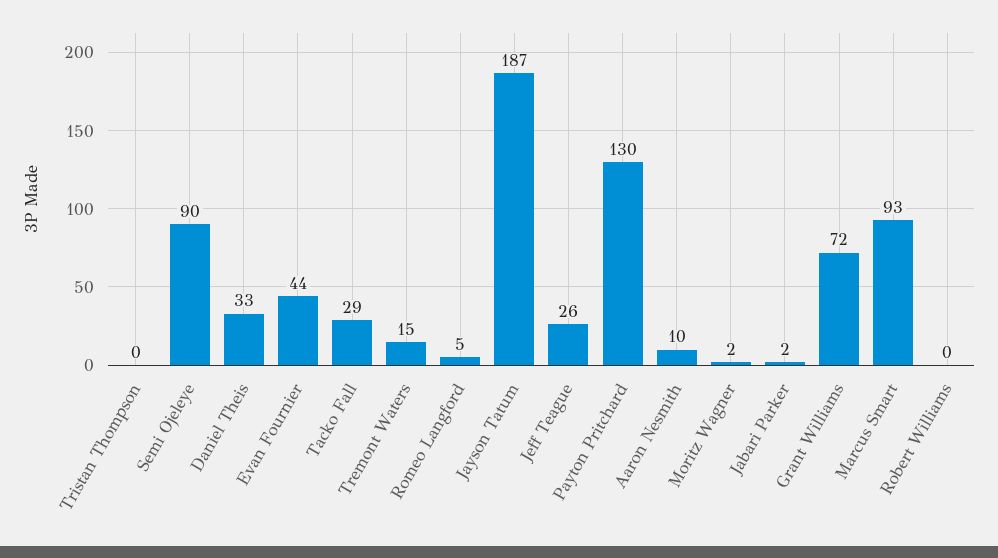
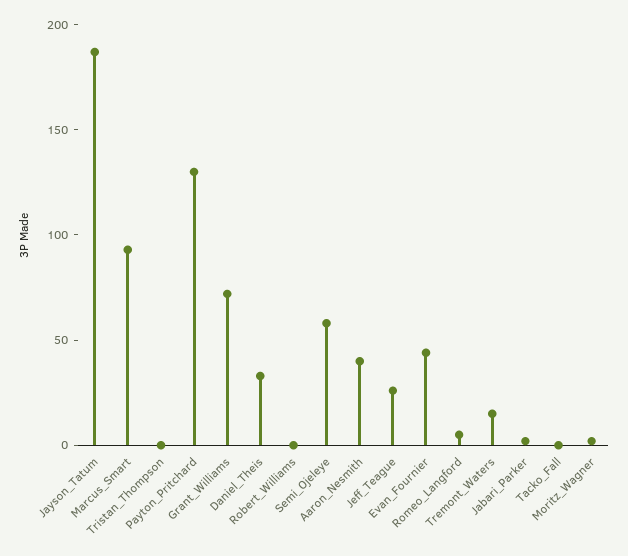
Semi Ojeleye: 90 -> 60
Tacko Fall: 29 -> 0
Aaron Nesmith: 10 -> 40

